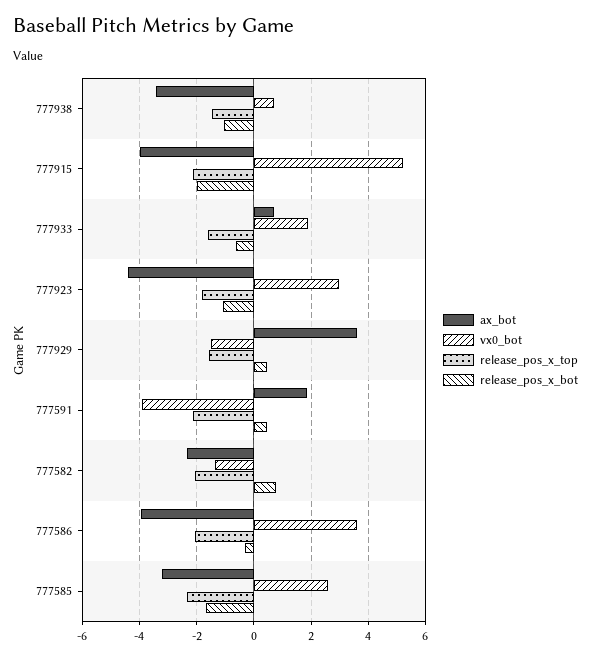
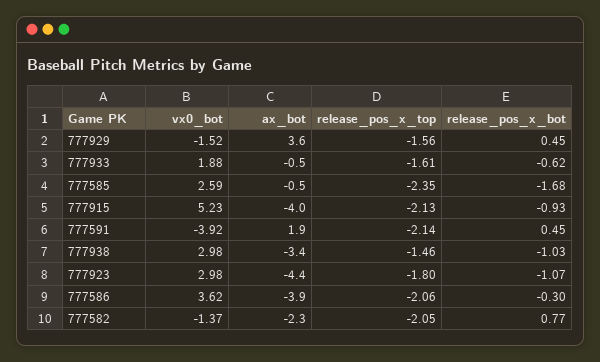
vx0_bot, 777938: 0.75 -> 2.98
release_pos_x_bot, 777915: -2 -> -0.93
ax_bot, 777933: 0.75 -> -0.5
ax_bot, 777585: -3.25 -> -0.5

